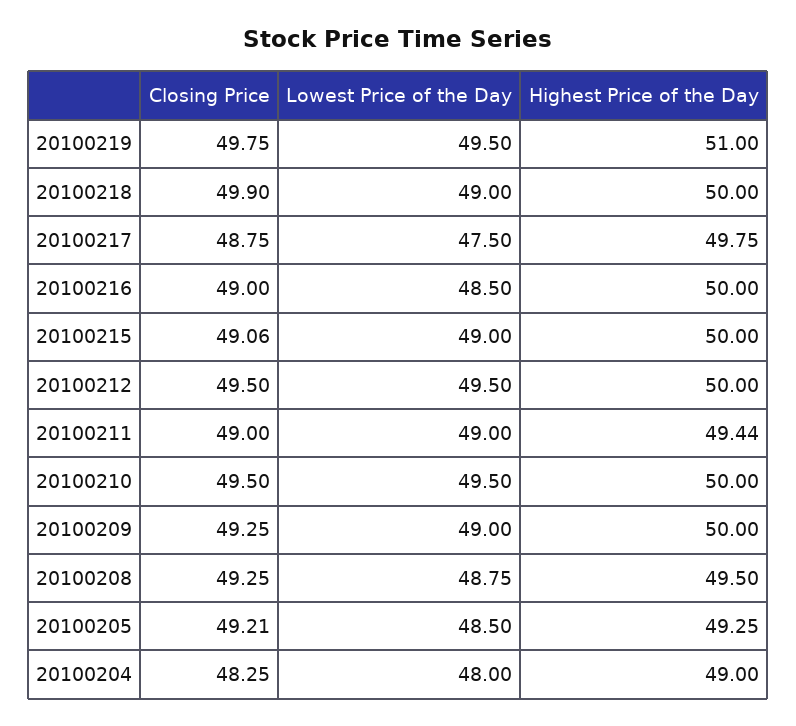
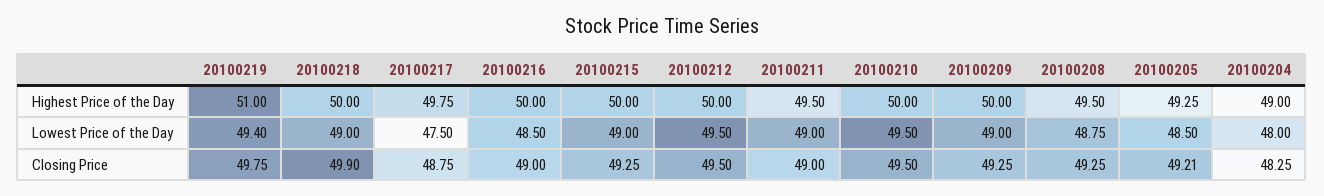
Lowest Price of the Day, 20100219: 49.5 -> 49.4
Closing Price, 20100215: 49.06 -> 49.25
Highest Price of the Day, 20100211: 49.44 -> 49.5

